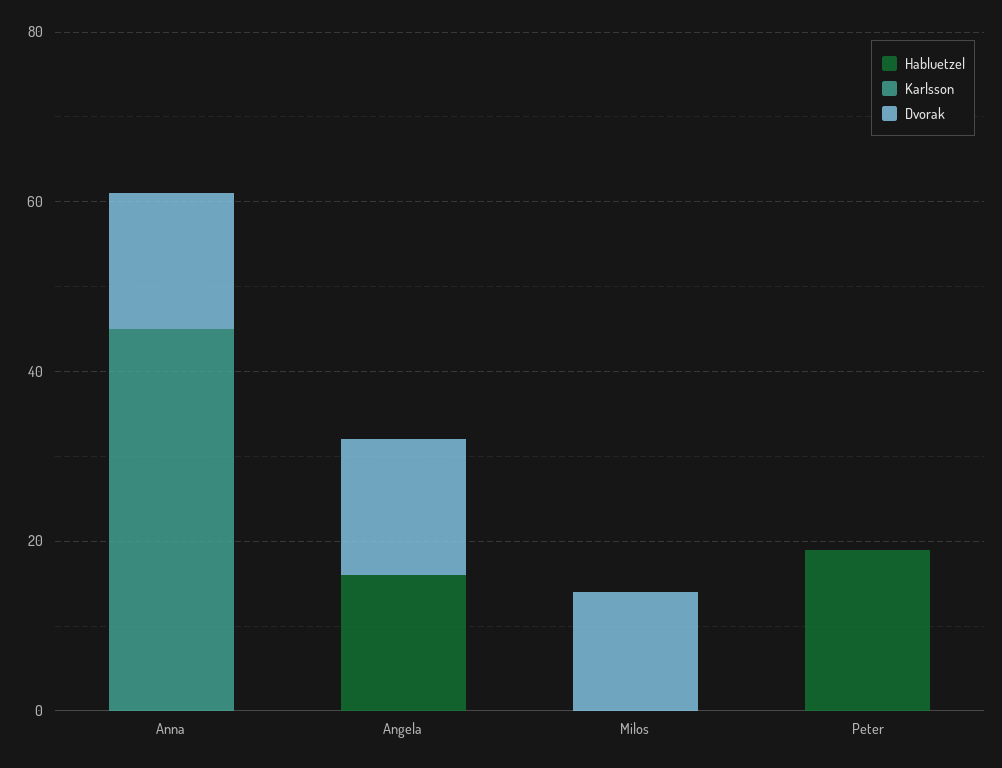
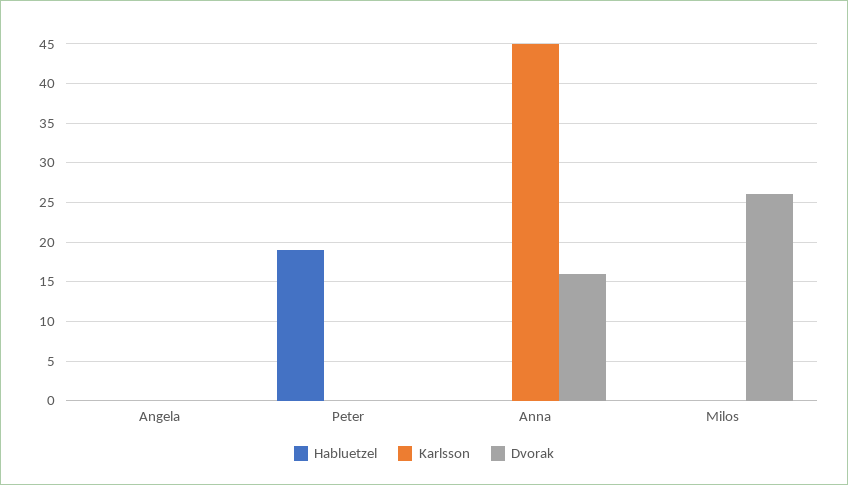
Habluetzel, Angela: 15 -> 0
Dvorak, Angela: 15 -> 0
Dvorak, Milos: 15 -> 26

